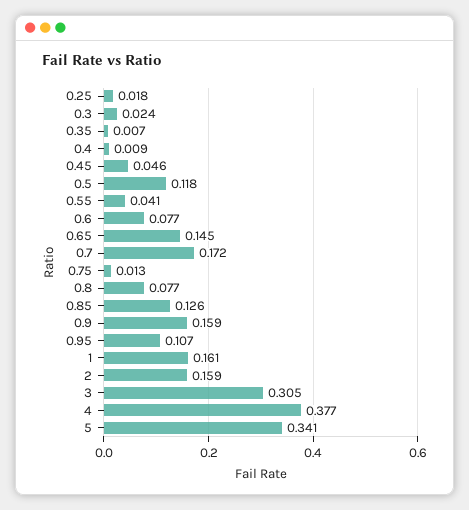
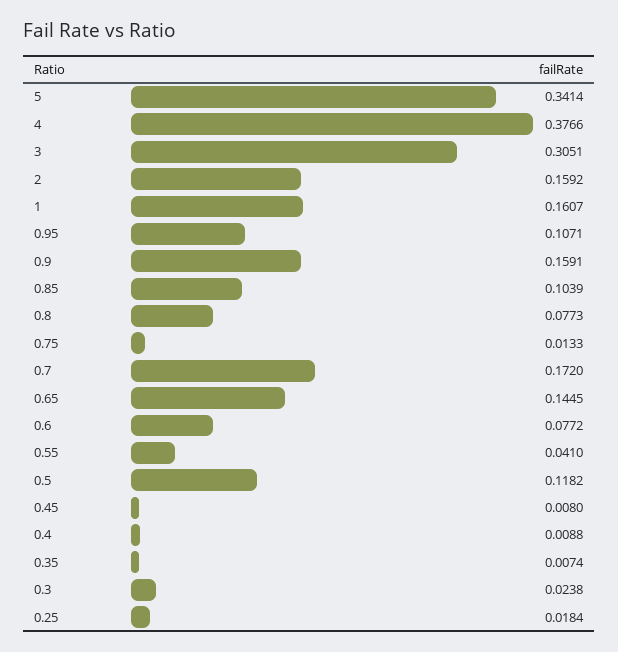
0.45: 0.046 -> 0.008
0.85: 0.126 -> 0.1039

